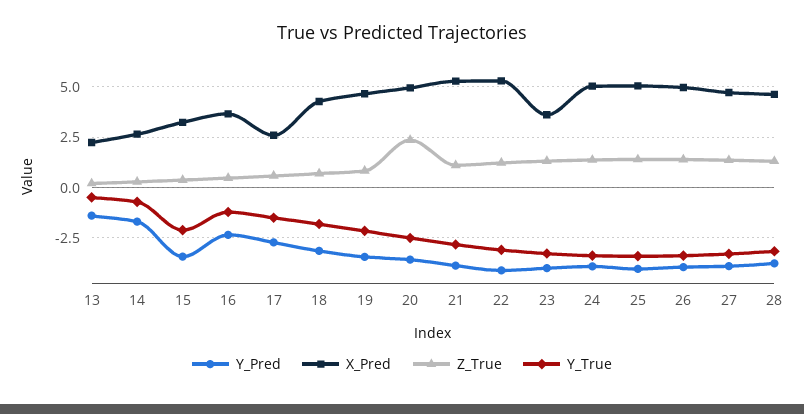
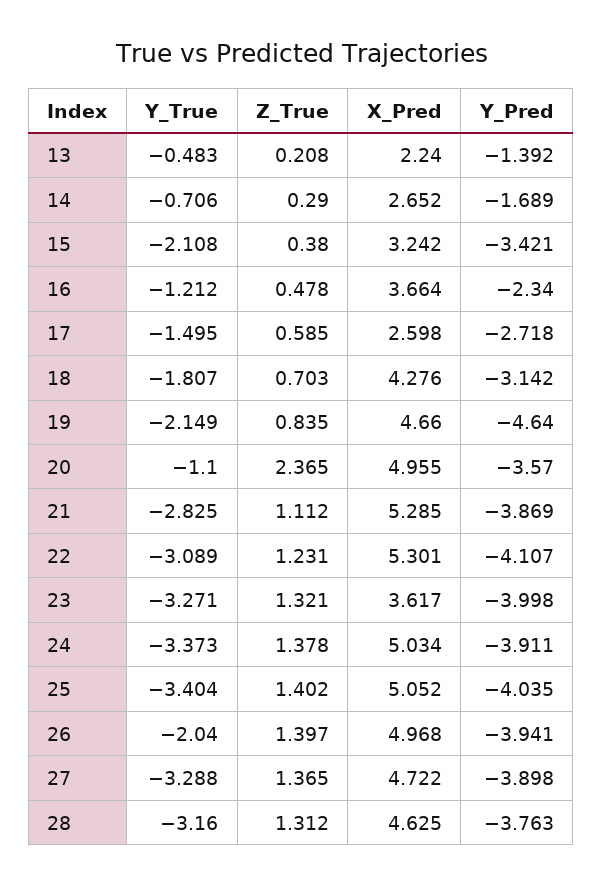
Y_Pred, 19: -3.5 -> -4.64
Y_True, 20: -2.5 -> -1.1
Y_True, 26: -3.5 -> -2.04

